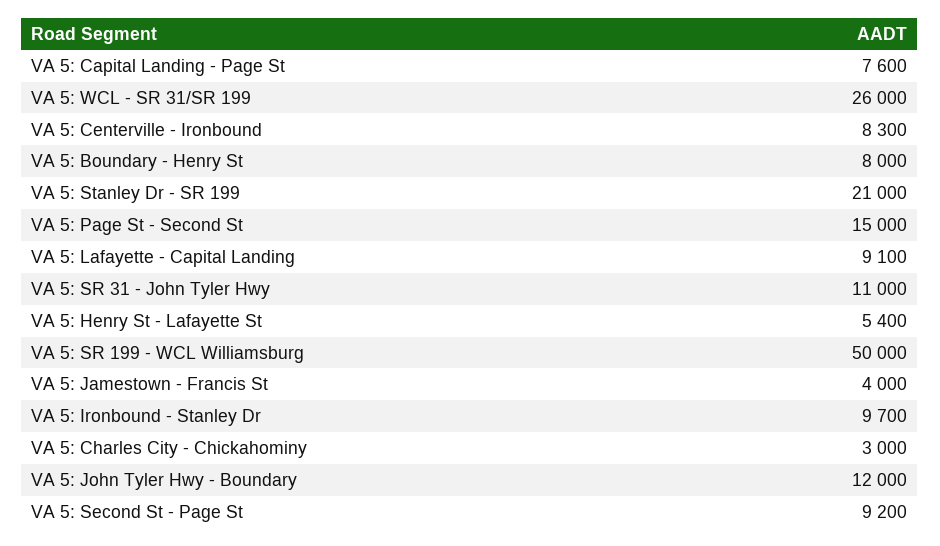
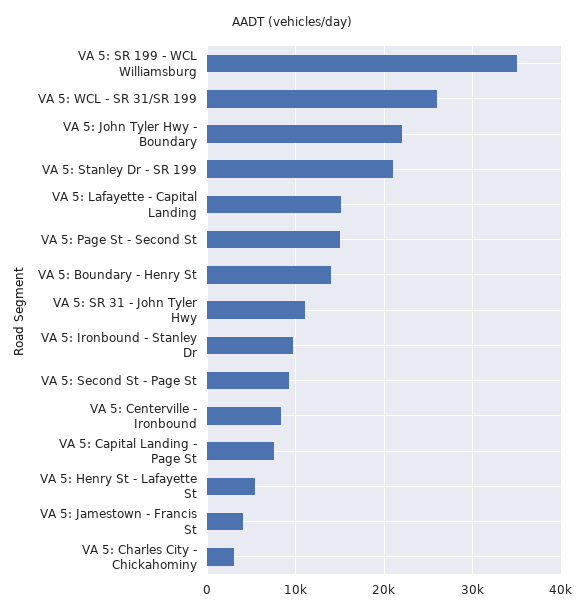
VA 5: Boundary - Henry St: 8000 -> 14000
VA 5: Lafayette - Capital Landing: 9100 -> 15000
VA 5: SR 199 - WCL Williamsburg: 50000 -> 35000
VA 5: John Tyler Hwy - Boundary: 12000 -> 22000

